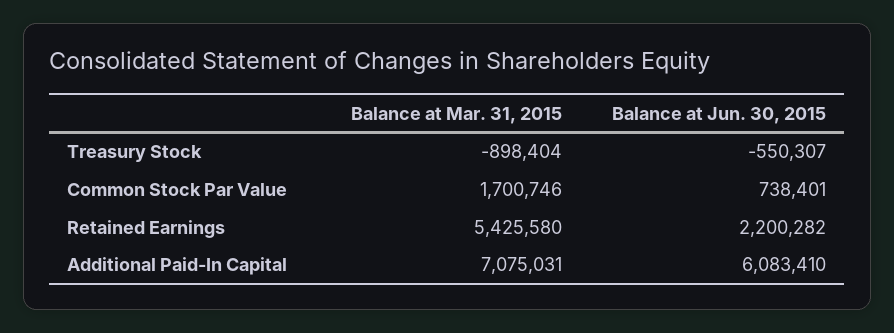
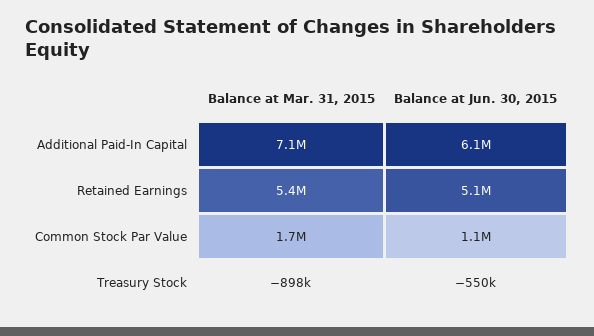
Balance at Jun. 30, 2015, Common Stock Par Value: 738401 -> 1100000
Balance at Jun. 30, 2015, Retained Earnings: 2200282 -> 5100000

